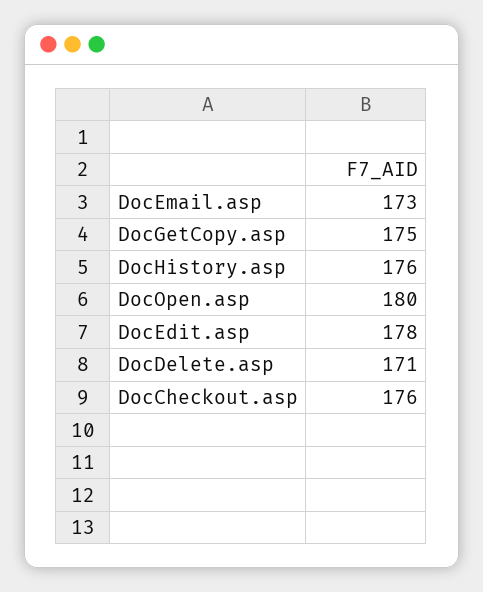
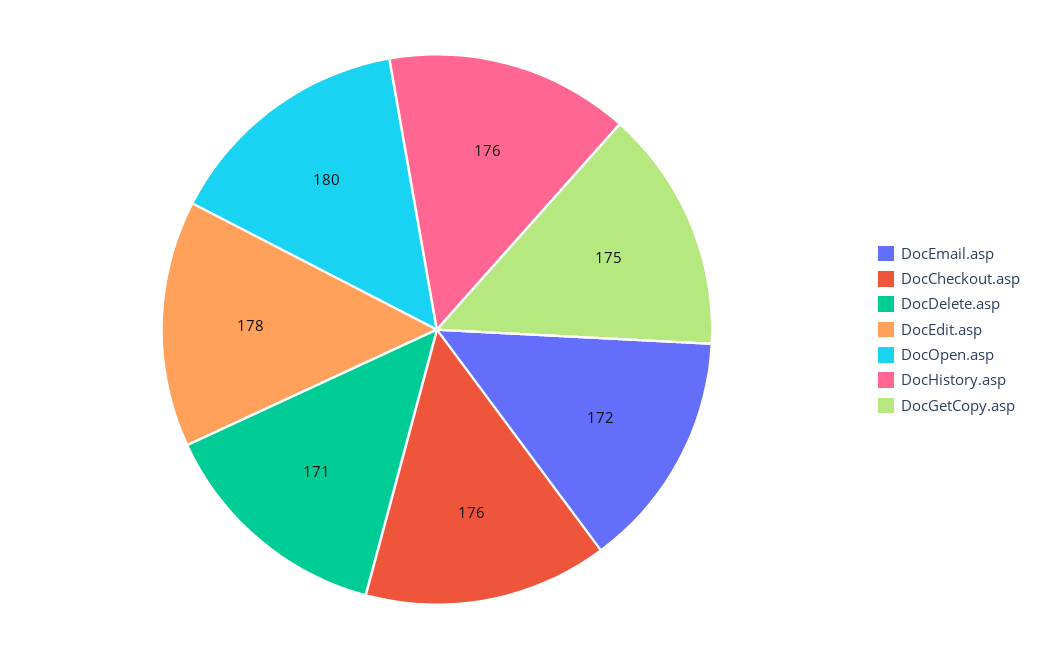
DocEmail.asp: 173 -> 172

